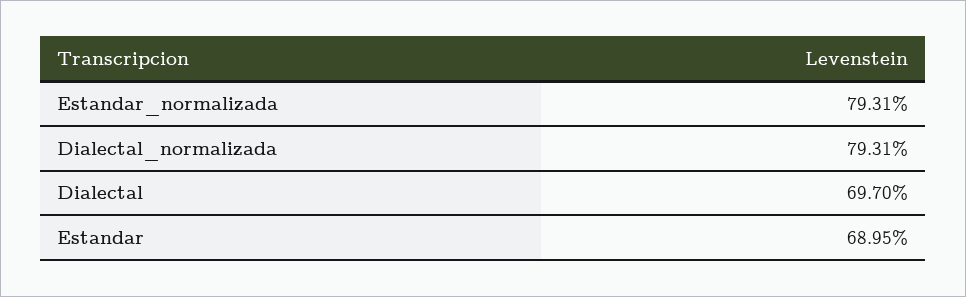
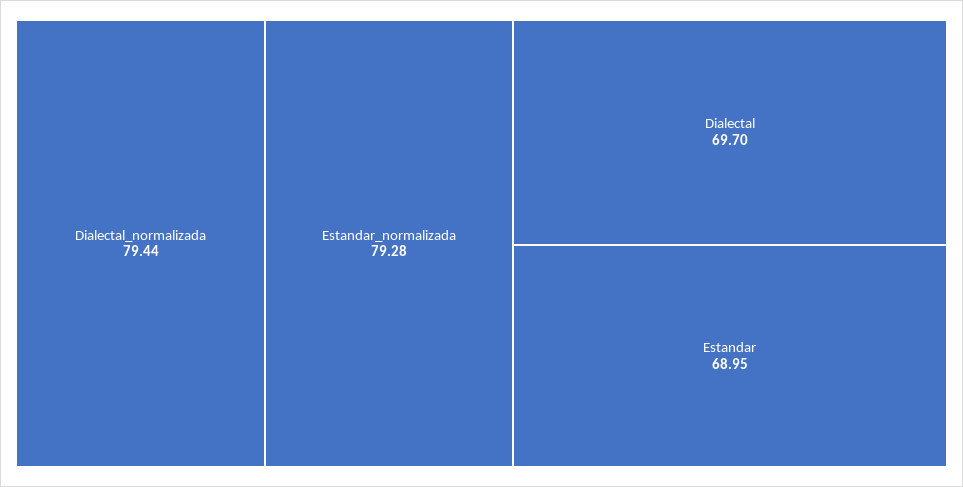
Estandar_normalizada: 79.31 -> 79.28
Dialectal_normalizada: 79.31 -> 79.44

